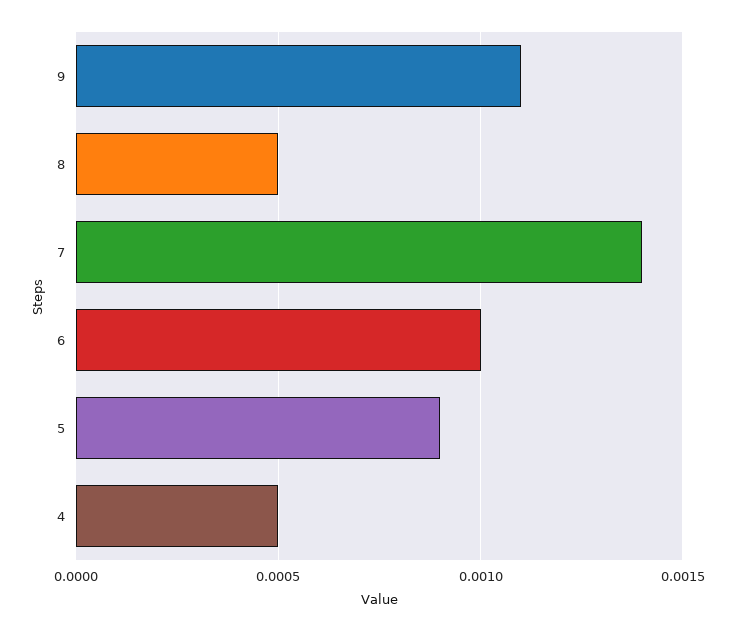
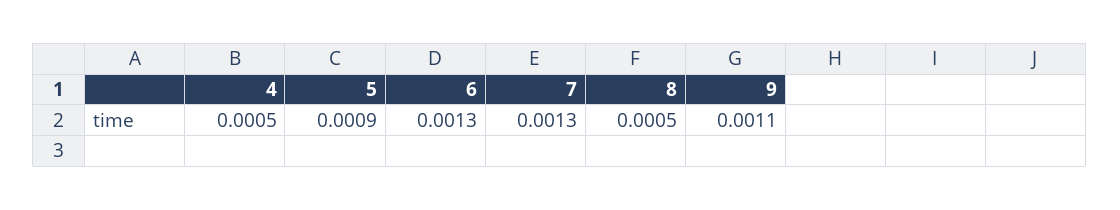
7: 0.0014 -> 0.0013
6: 0.001 -> 0.0013

